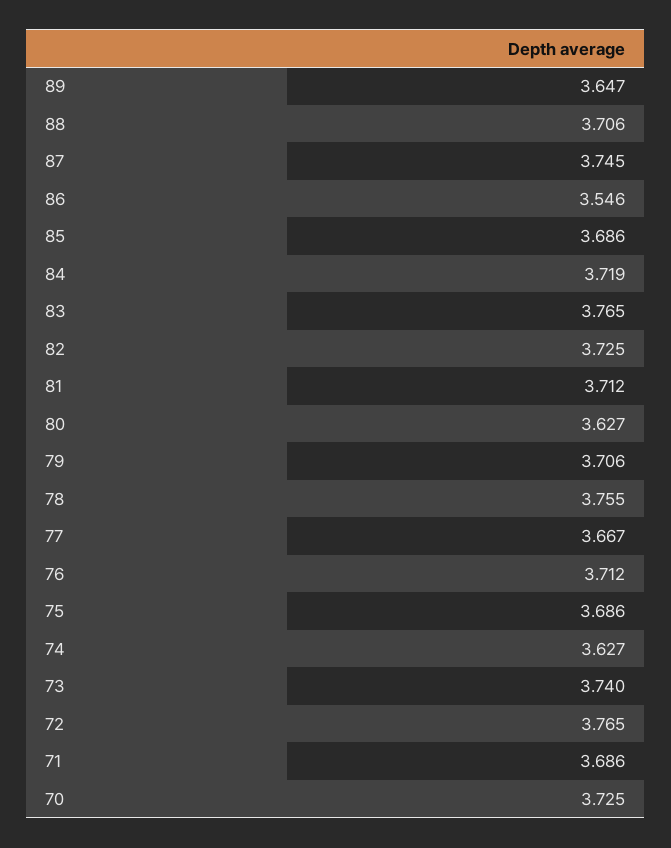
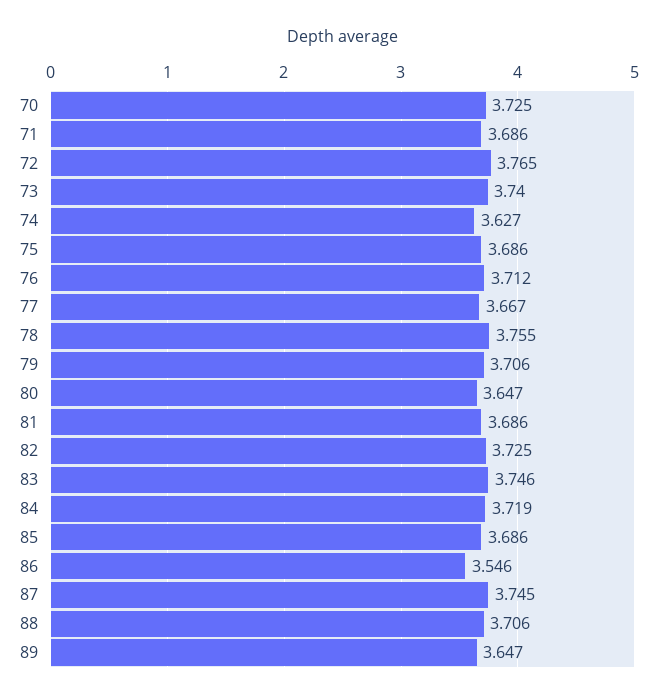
83: 3.765 -> 3.746
81: 3.712 -> 3.686
80: 3.627 -> 3.647

